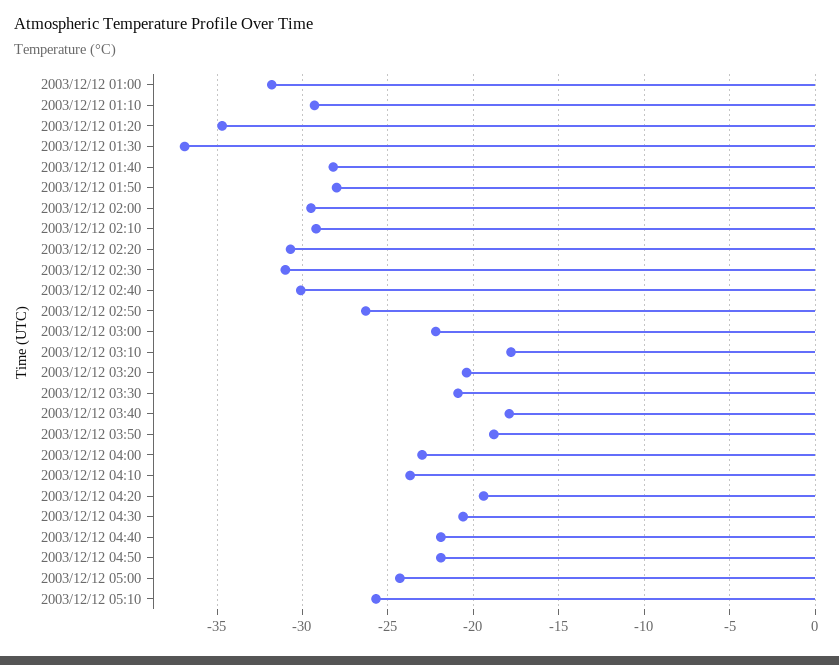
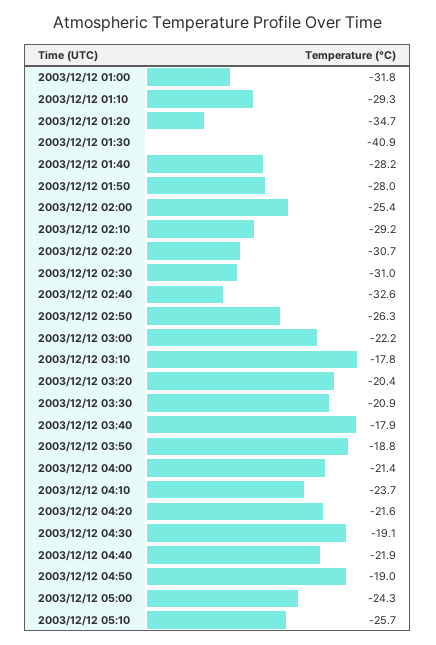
2003/12/12 01:30: -37 -> -40.9
2003/12/12 02:00: -29.5 -> -25.4
2003/12/12 02:40: -30 -> -32.6
2003/12/12 04:00: -23 -> -21.4
2003/12/12 04:20: -19.5 -> -21.6
2003/12/12 04:30: -20.5 -> -19.1
2003/12/12 04:50: -22 -> -19

